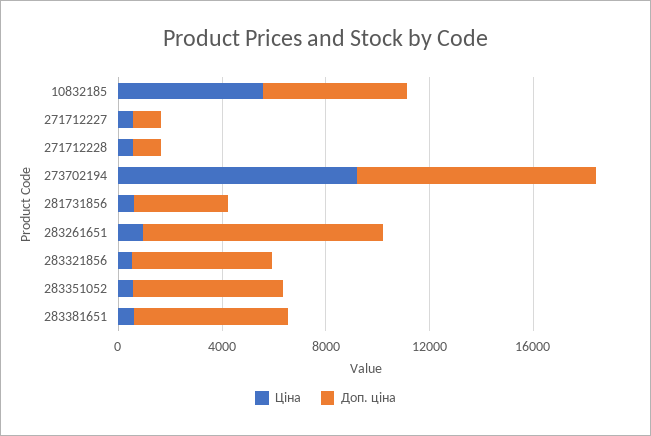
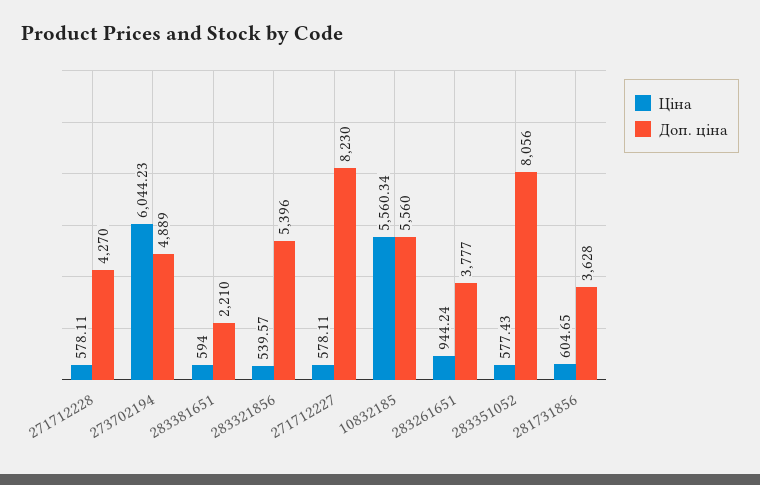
Доп. ціна, 271712227: 1000 -> 8230
Доп. ціна, 271712228: 1000 -> 4270
Ціна, 273702194: 9000 -> 6044.23
Доп. ціна, 273702194: 9000 -> 4889
Доп. ціна, 283261651: 9000 -> 3777
Доп. ціна, 283351052: 6000 -> 8056
Доп. ціна, 283381651: 6000 -> 2210

